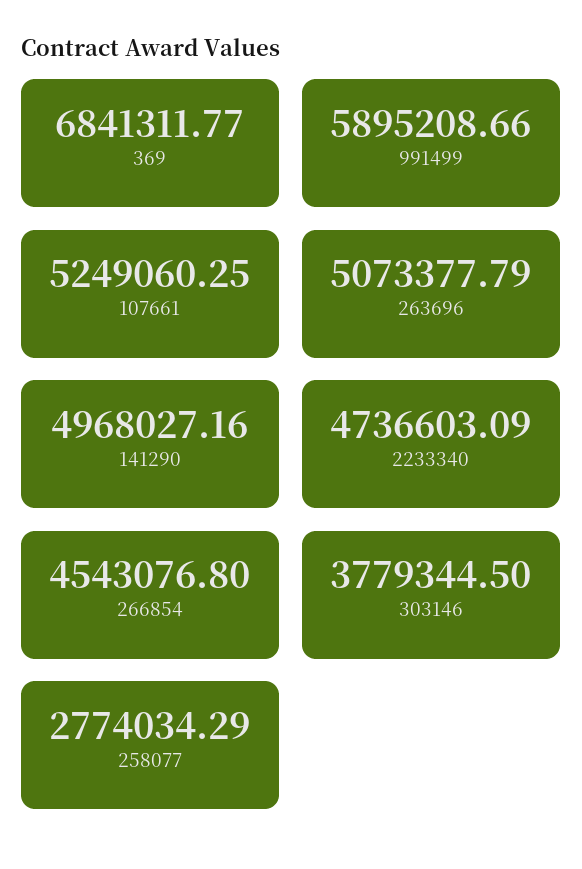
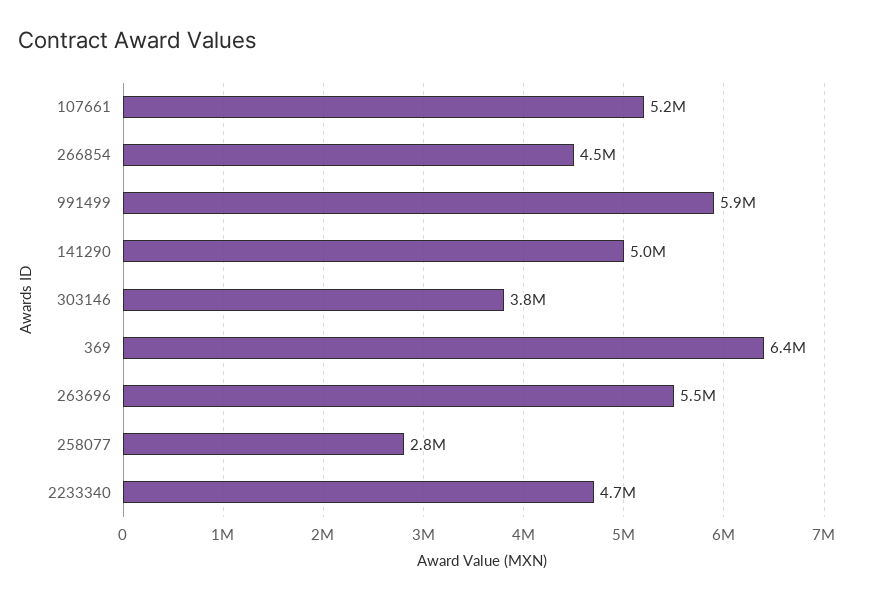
369: 6841311.77 -> 6400000
263696: 5073377.79 -> 5500000

